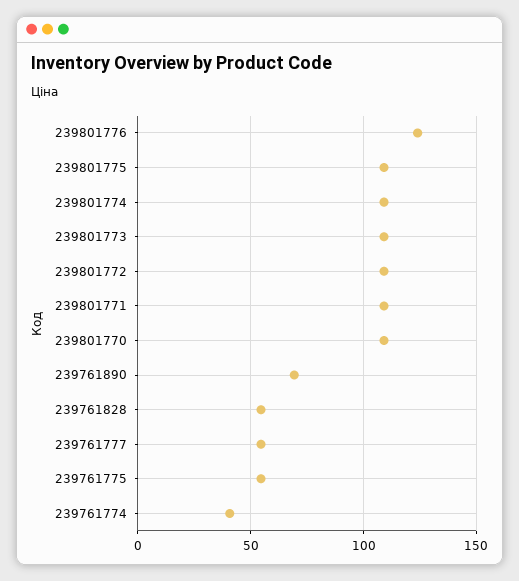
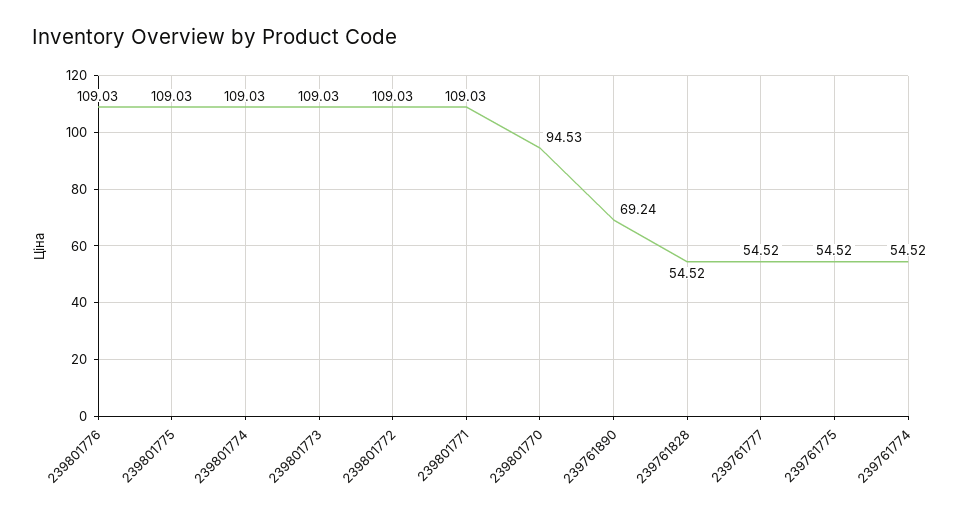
239801776: 125 -> 109.03
239801770: 110 -> 94.53
239761774: 40 -> 54.52

